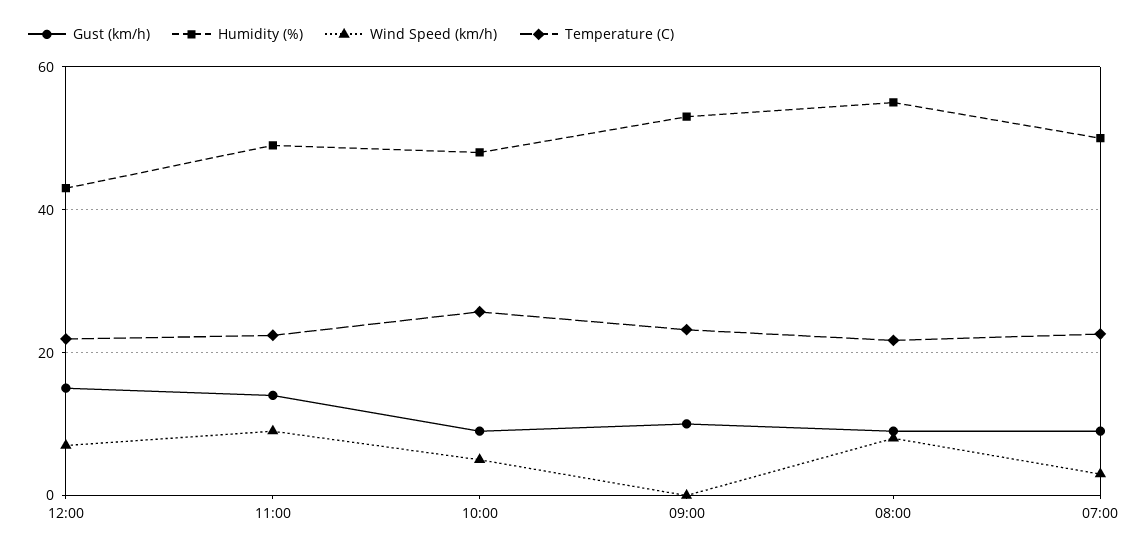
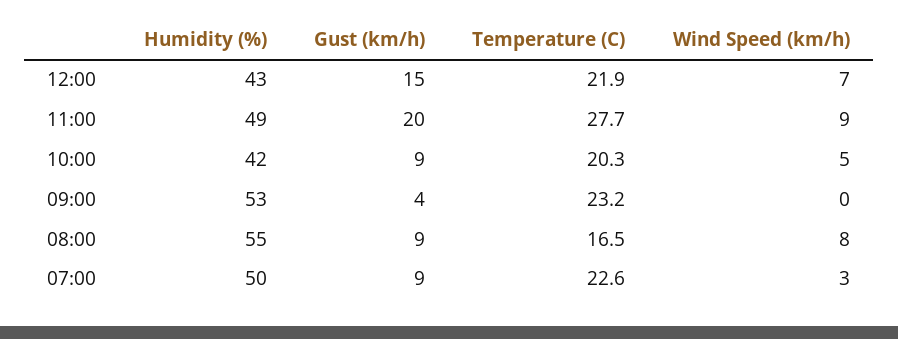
Gust (km/h), 11:00: 14 -> 20
Temperature (C), 11:00: 22 -> 27.7
Humidity (%), 10:00: 48 -> 42
Temperature (C), 10:00: 26 -> 20.3
Gust (km/h), 09:00: 10 -> 4
Temperature (C), 08:00: 22 -> 16.5

